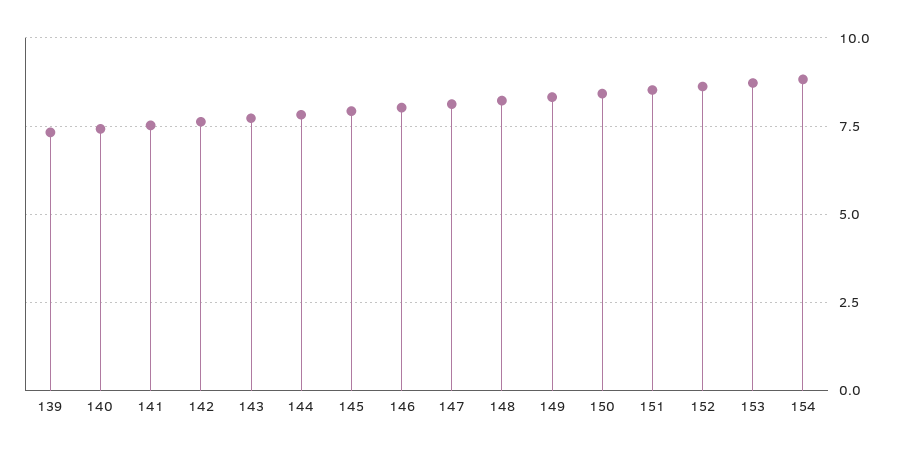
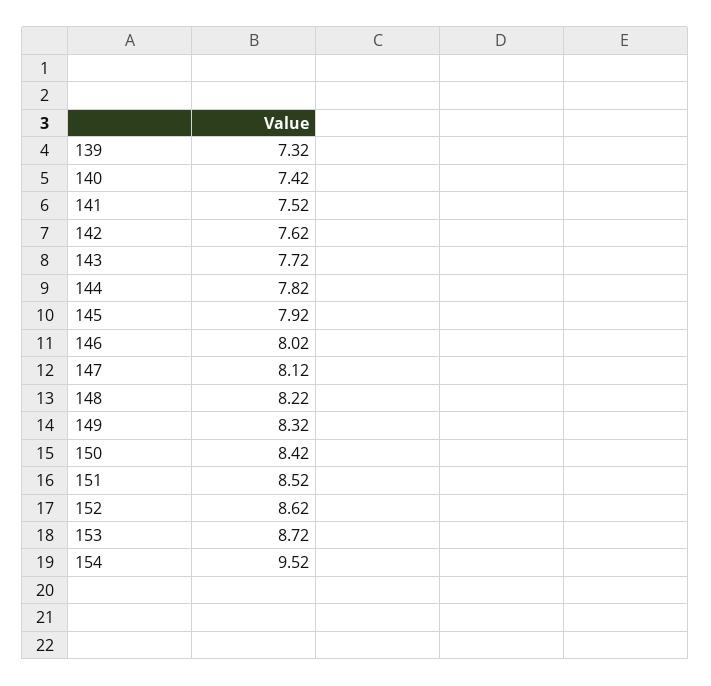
154: 8.75 -> 9.52

